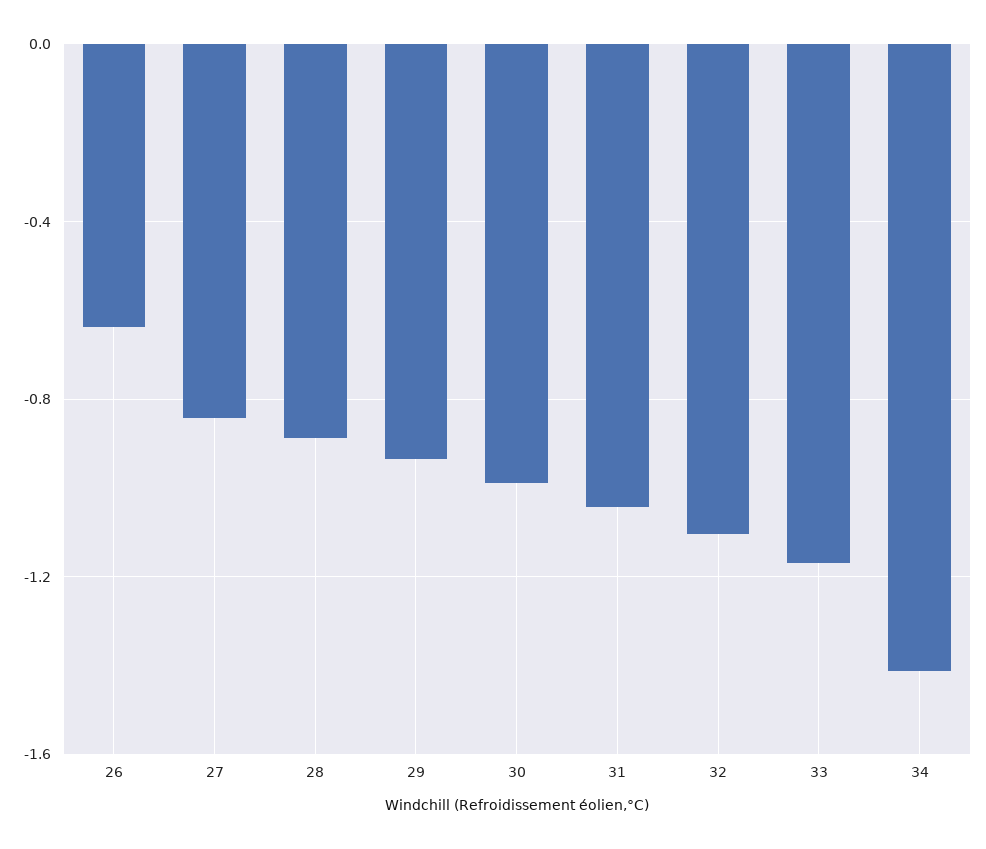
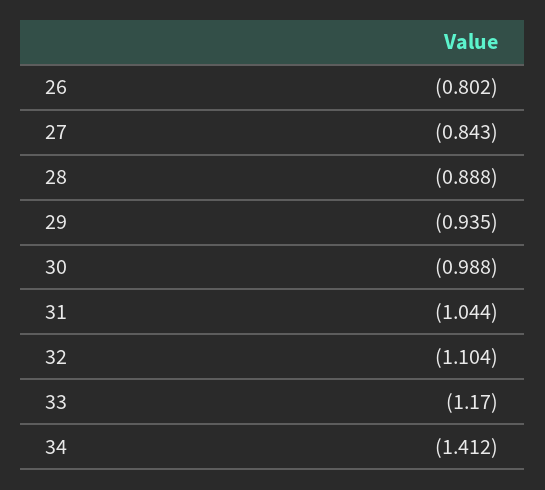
26: -0.65 -> -0.802

